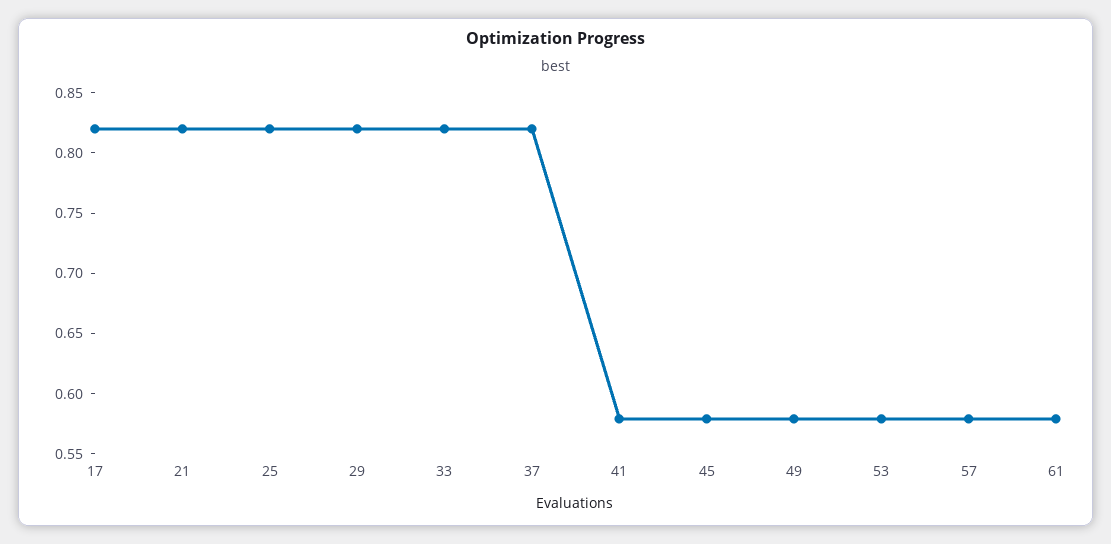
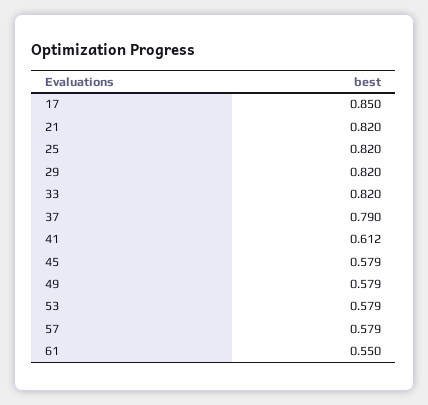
17: 0.82 -> 0.85
37: 0.82 -> 0.79
41: 0.58 -> 0.612
61: 0.58 -> 0.55

